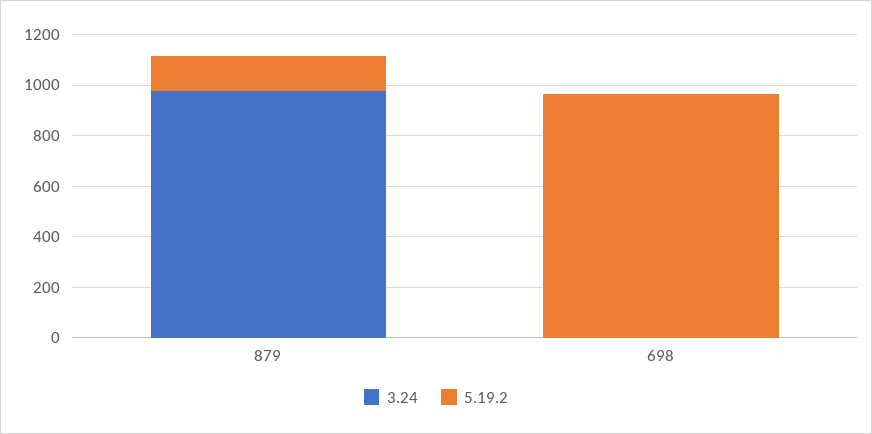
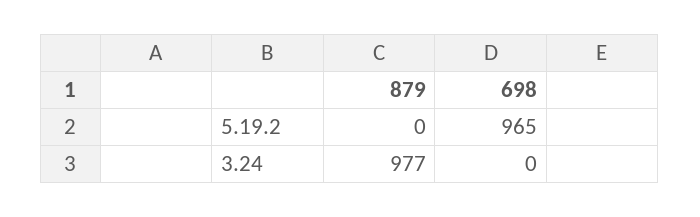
5.19.2, 879: 150 -> 0

